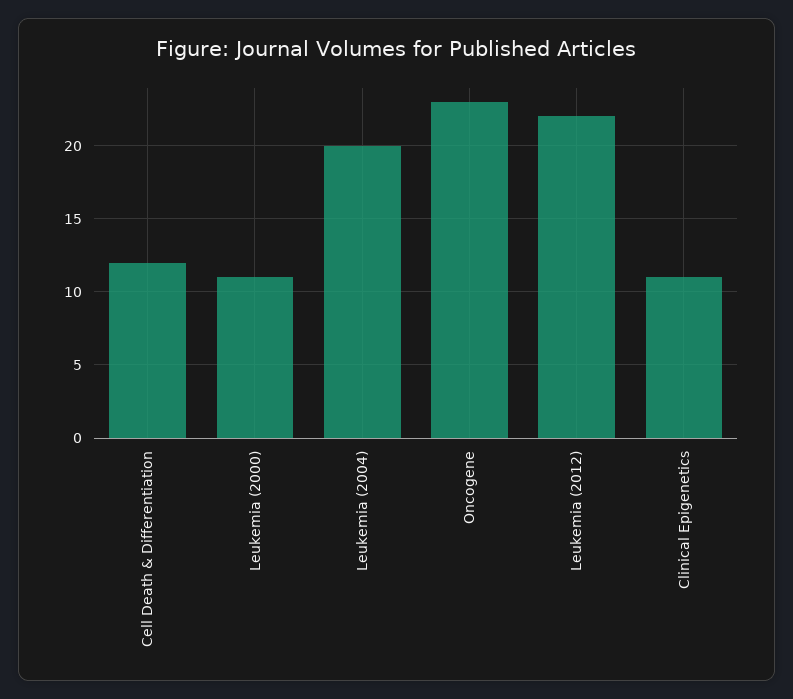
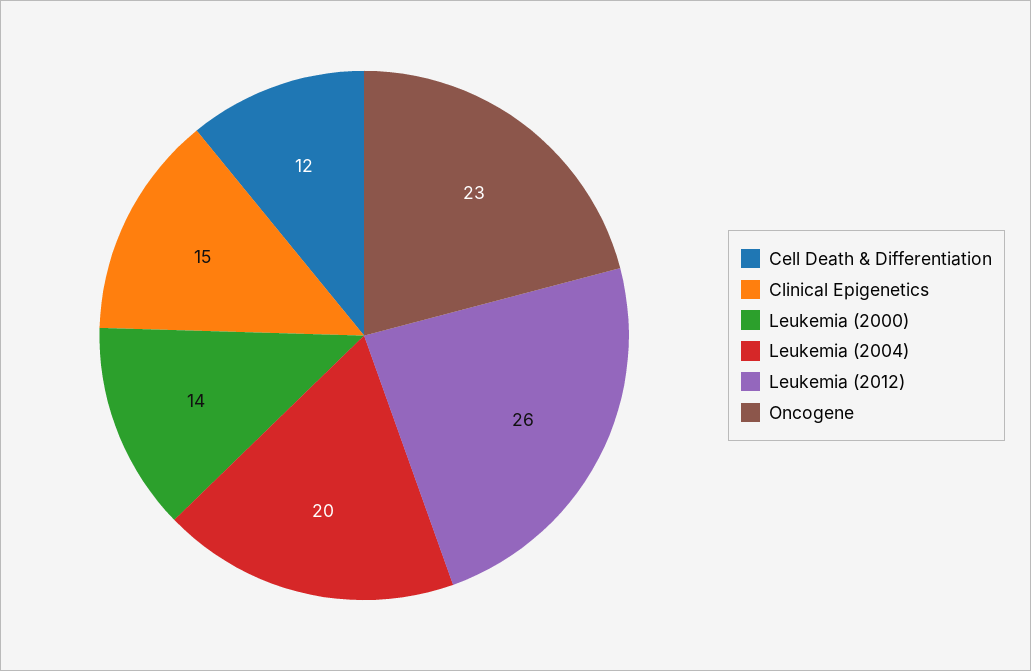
Leukemia (2000): 11 -> 14
Leukemia (2012): 22 -> 26
Clinical Epigenetics: 11 -> 15

